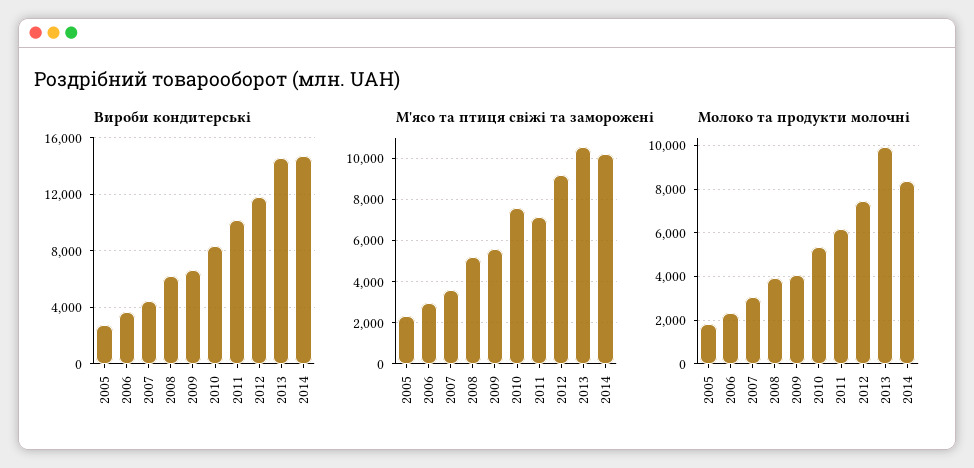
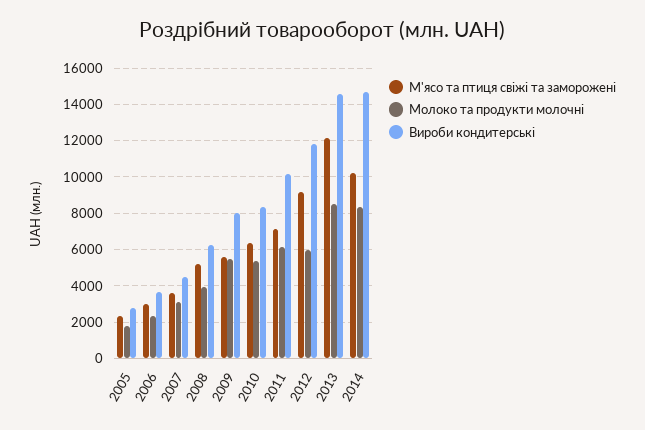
Вироби кондитерські, 2009: 6500 -> 8000
М'ясо та птиця свіжі та заморожені, 2010: 7500 -> 6500
М'ясо та птиця свіжі та заморожені, 2013: 10500 -> 12000
Молоко та продукти молочні, 2009: 4000 -> 5500
Молоко та продукти молочні, 2012: 7500 -> 6000
Молоко та продукти молочні, 2013: 10000 -> 8500

